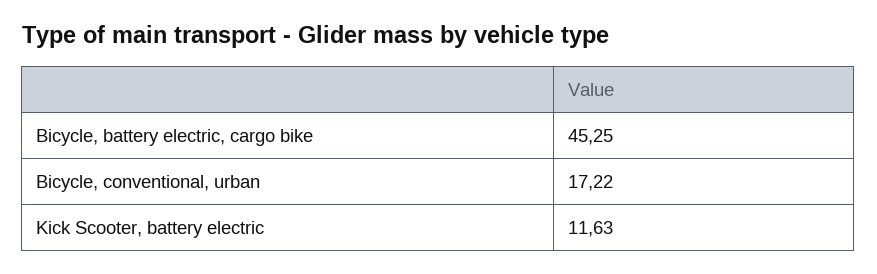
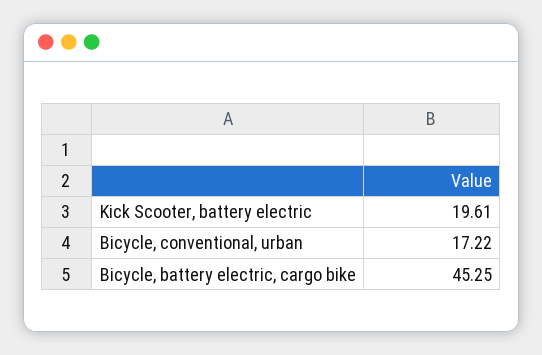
Kick Scooter, battery electric: 11.63 -> 19.61

